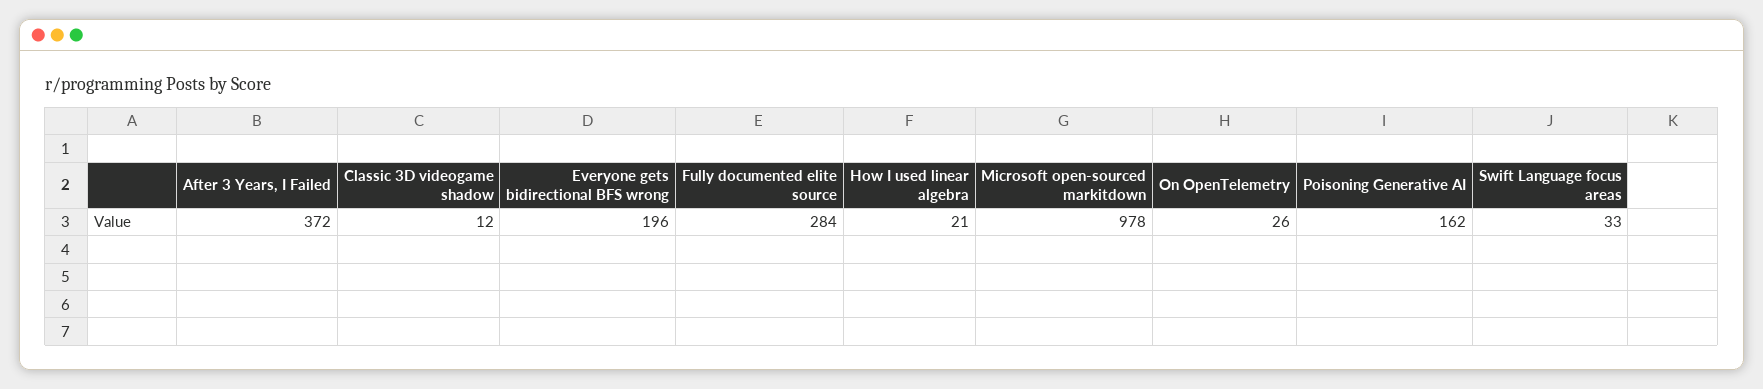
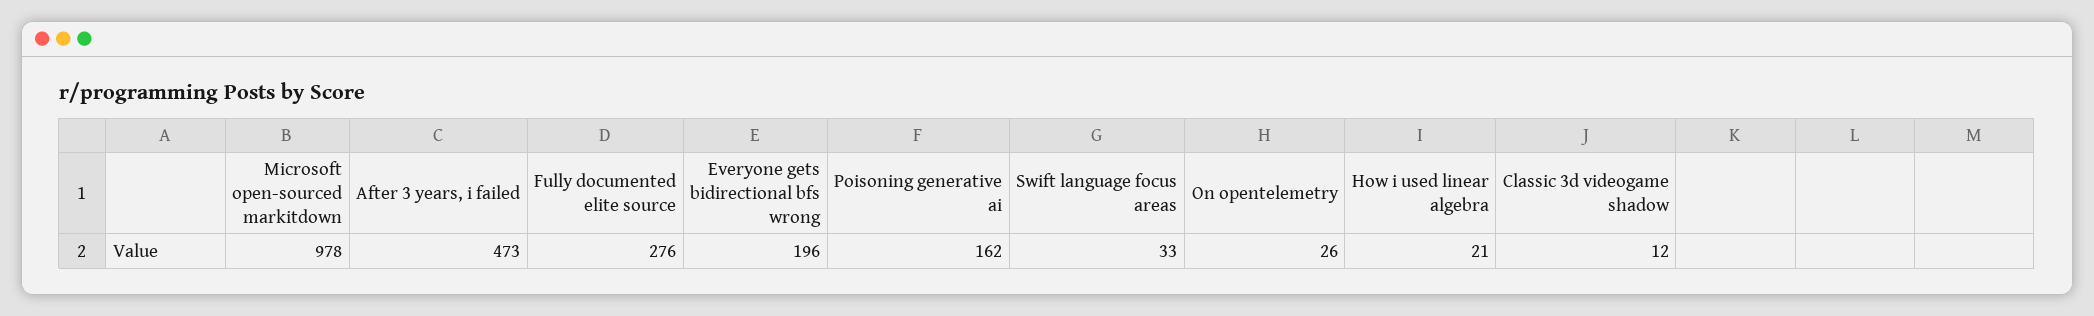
After 3 Years, I Failed: 372 -> 473
Fully documented elite source: 284 -> 276

